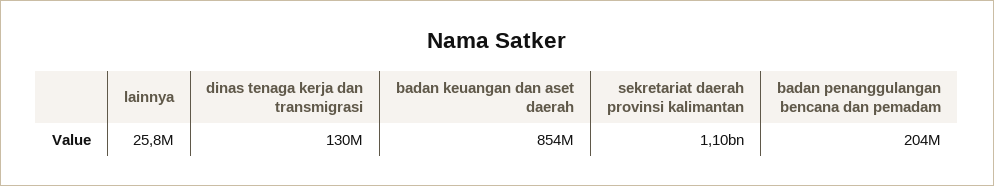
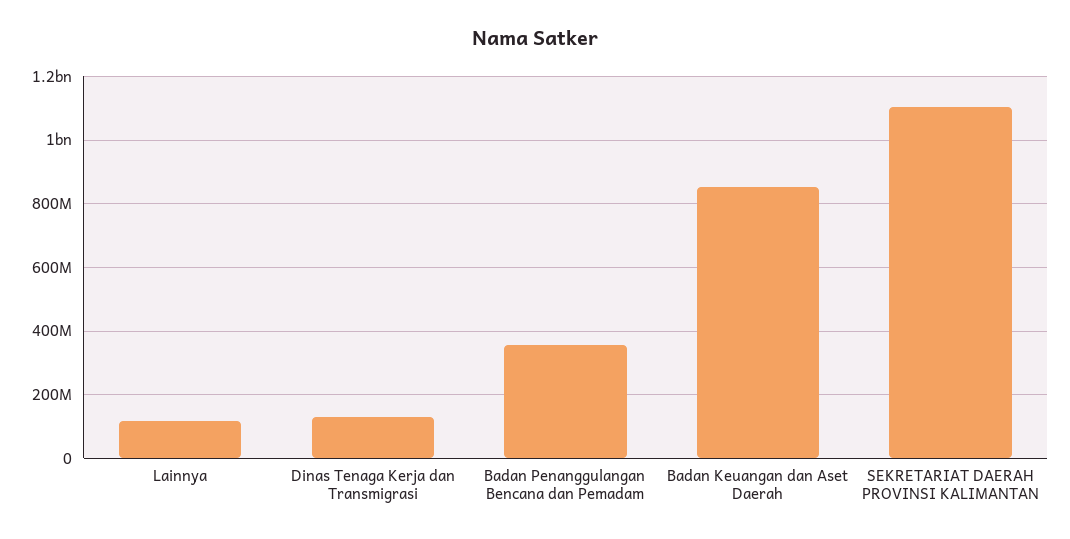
lainnya: 25800000 -> 120000000
badan penanggulangan bencana dan pemadam: 204000000 -> 360000000

